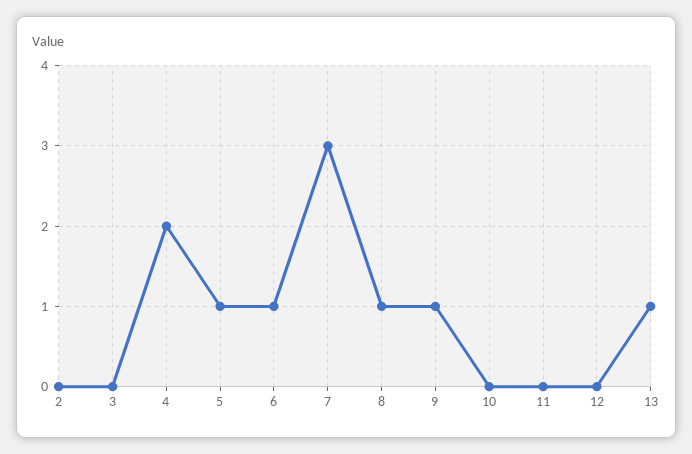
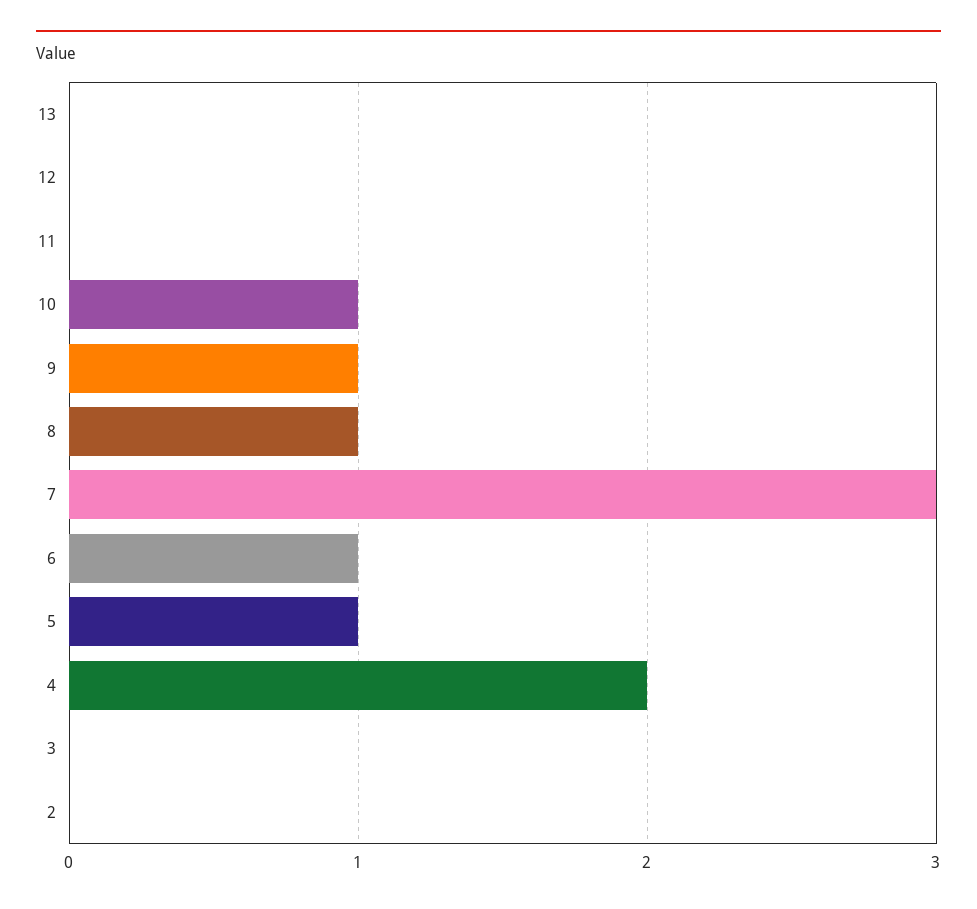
10: 0 -> 1
13: 1 -> 0

